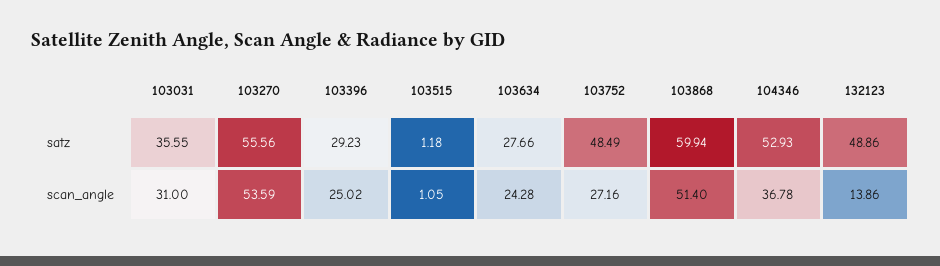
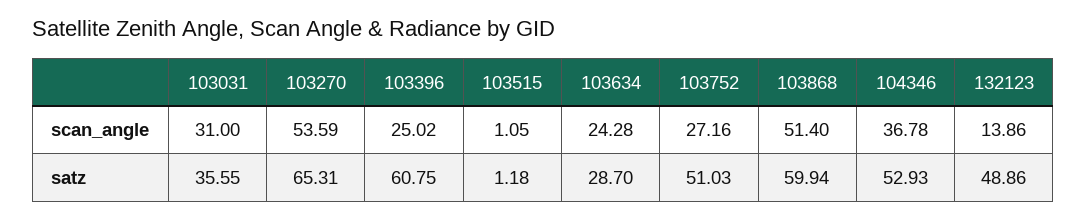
103270, satz: 55.56 -> 65.31
103396, satz: 29.23 -> 60.75
103634, satz: 27.66 -> 28.7
103752, satz: 48.49 -> 51.03

